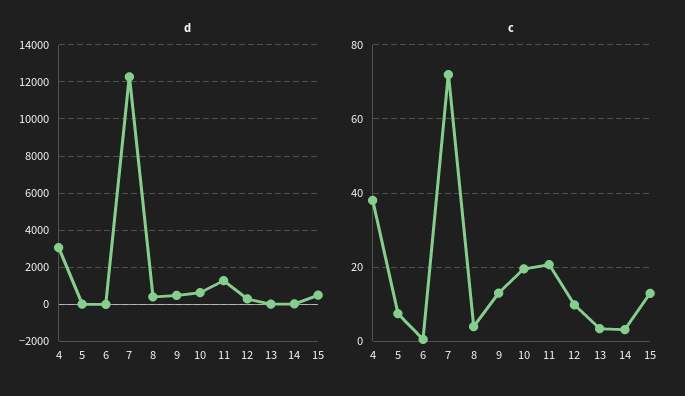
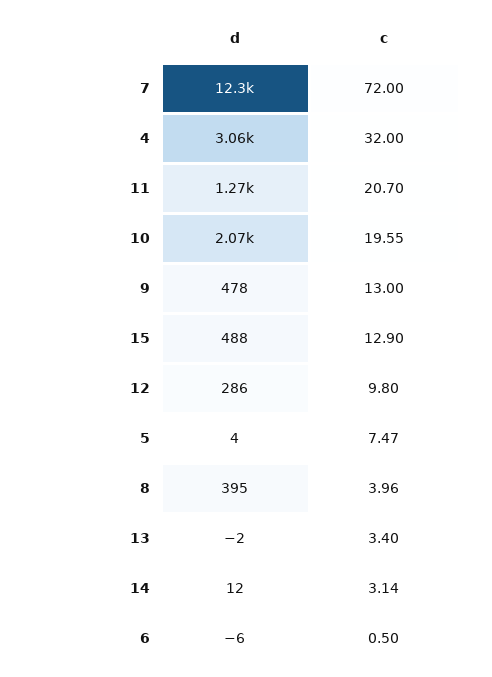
d, 10: 500 -> 2070
c, 4: 38 -> 32

